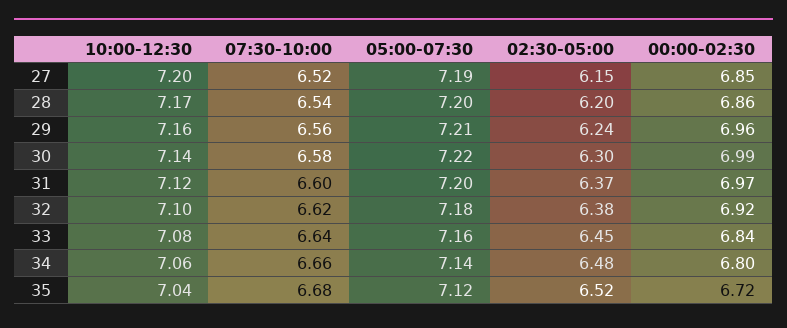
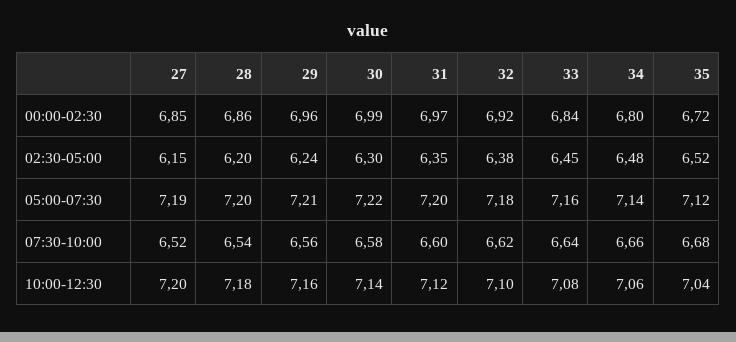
10:00-12:30, 28: 7.17 -> 7.18
02:30-05:00, 31: 6.37 -> 6.35

